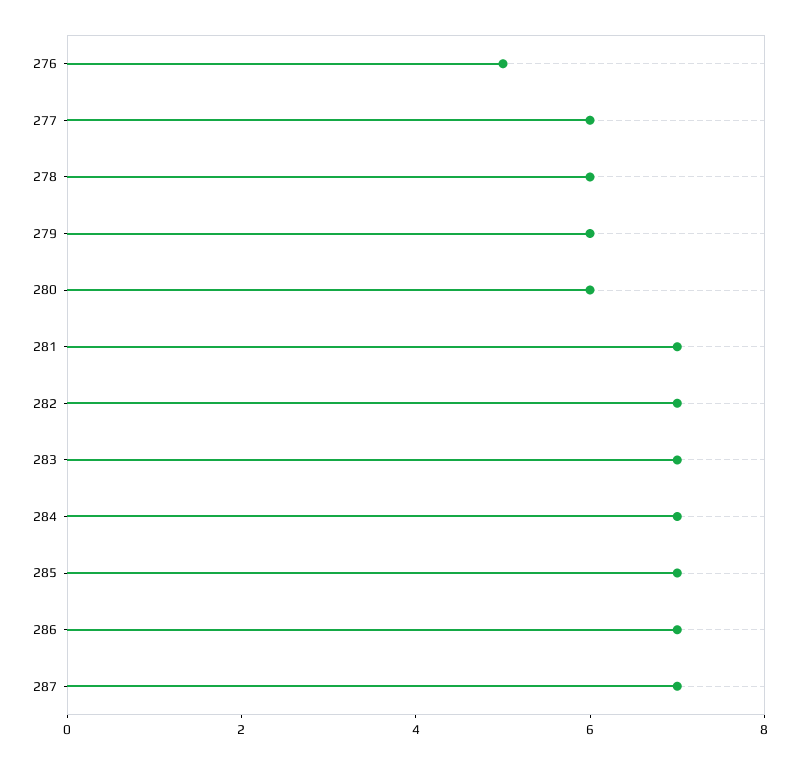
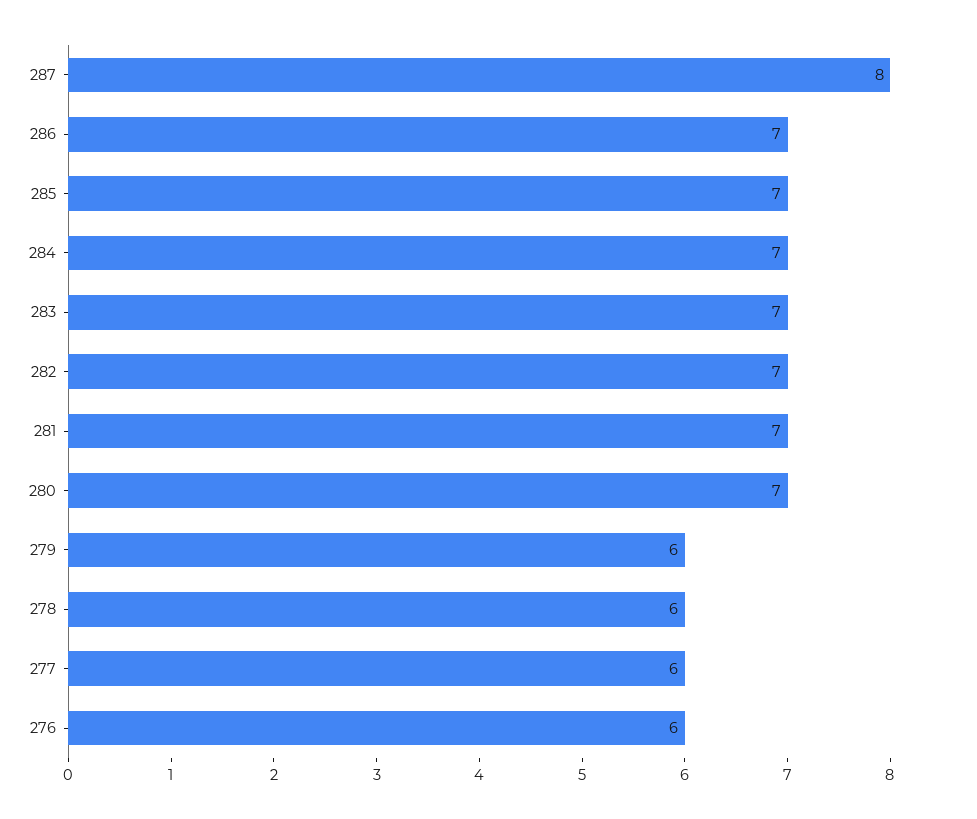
276: 5 -> 6
280: 6 -> 7
287: 7 -> 8

